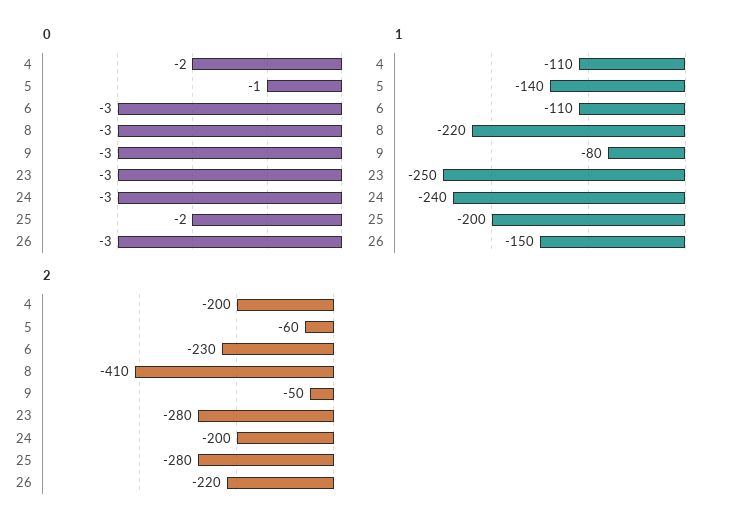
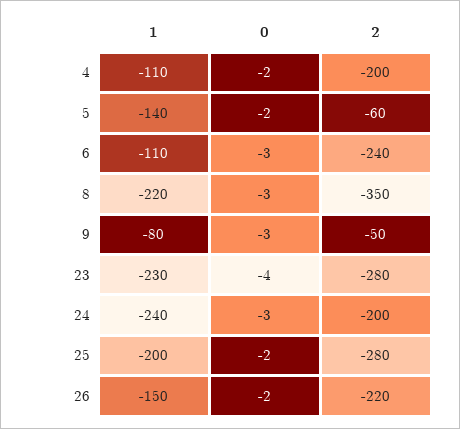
0, 5: -1 -> -2
0, 23: -3 -> -4
0, 26: -3 -> -2
1, 23: -250 -> -230
2, 6: -230 -> -240
2, 8: -410 -> -350

